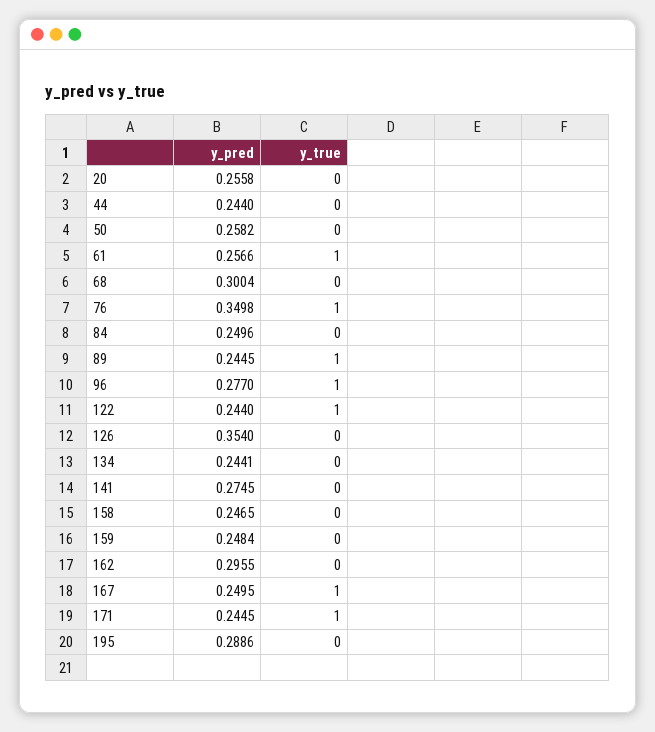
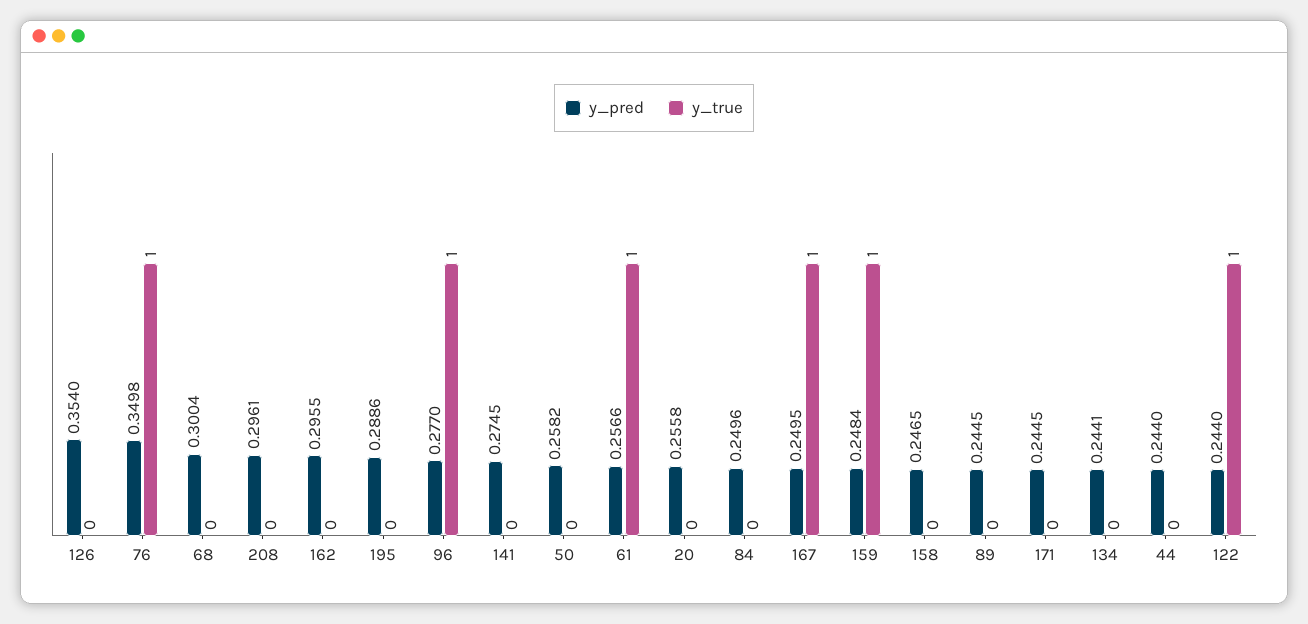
y_true, 89: 1 -> 0
y_true, 159: 0 -> 1
y_true, 171: 1 -> 0
y_pred, 208: none -> 0.2961
y_true, 208: none -> 0

